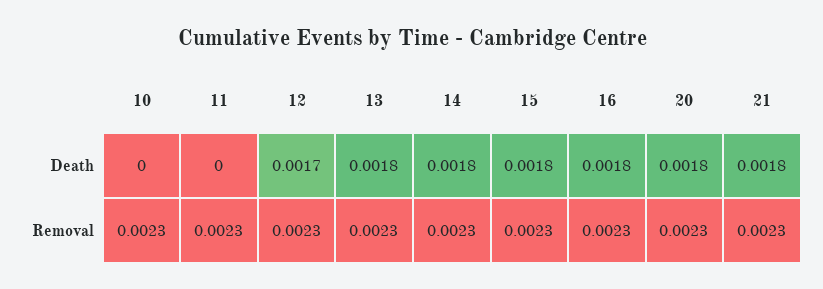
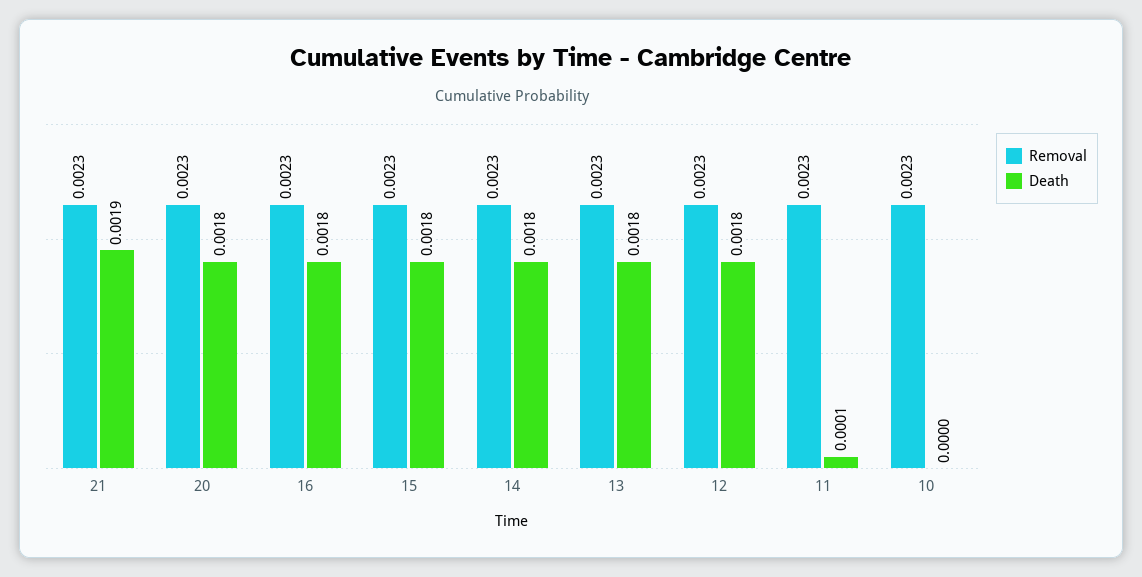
Death, 11: 0 -> 0.0001
Death, 12: 0.0017 -> 0.0018
Death, 21: 0.0018 -> 0.0019

